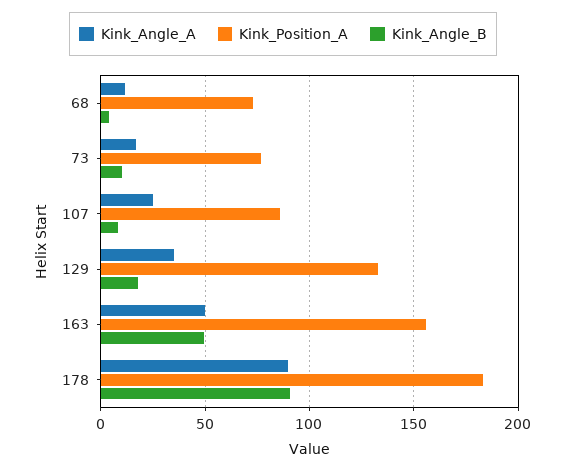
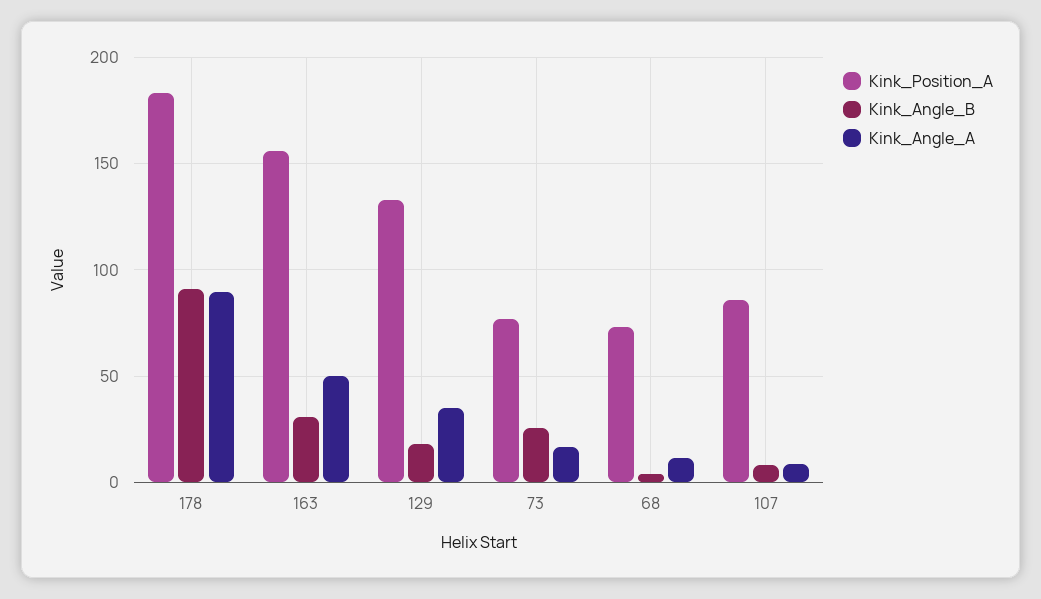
Kink_Angle_B, 73: 10 -> 25
Kink_Angle_A, 107: 25 -> 10
Kink_Angle_B, 163: 50 -> 30

